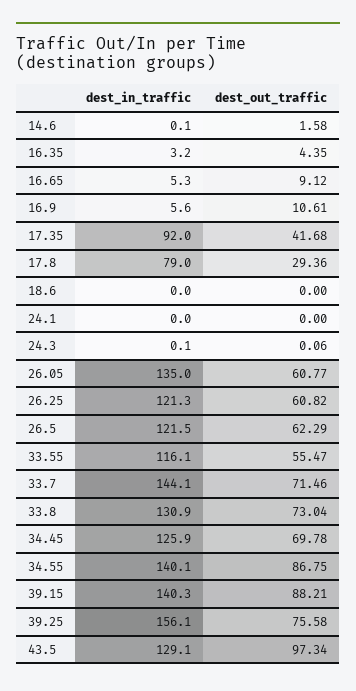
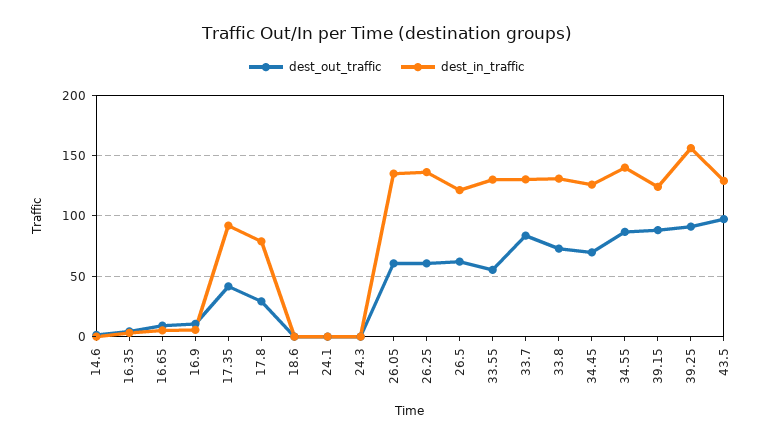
dest_in_traffic, 26.25: 121.3 -> 135
dest_in_traffic, 33.55: 116.1 -> 130
dest_in_traffic, 33.7: 144.1 -> 130
dest_out_traffic, 33.7: 71.46 -> 85
dest_in_traffic, 39.15: 140.3 -> 125
dest_out_traffic, 39.25: 75.58 -> 90

